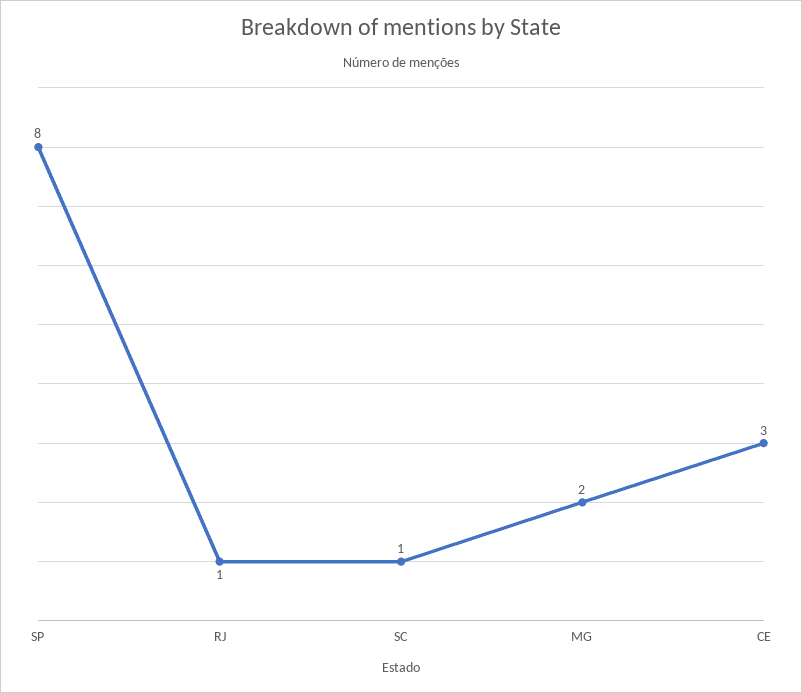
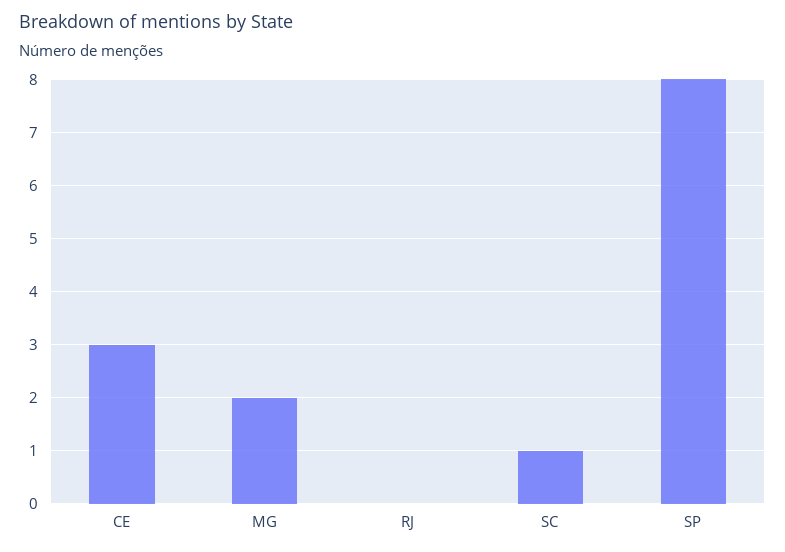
RJ: 1 -> 0

